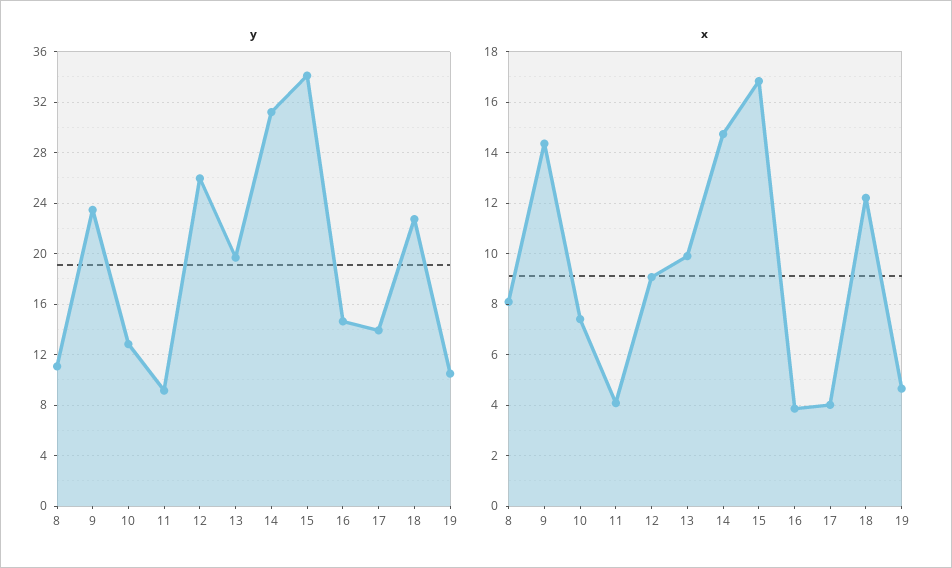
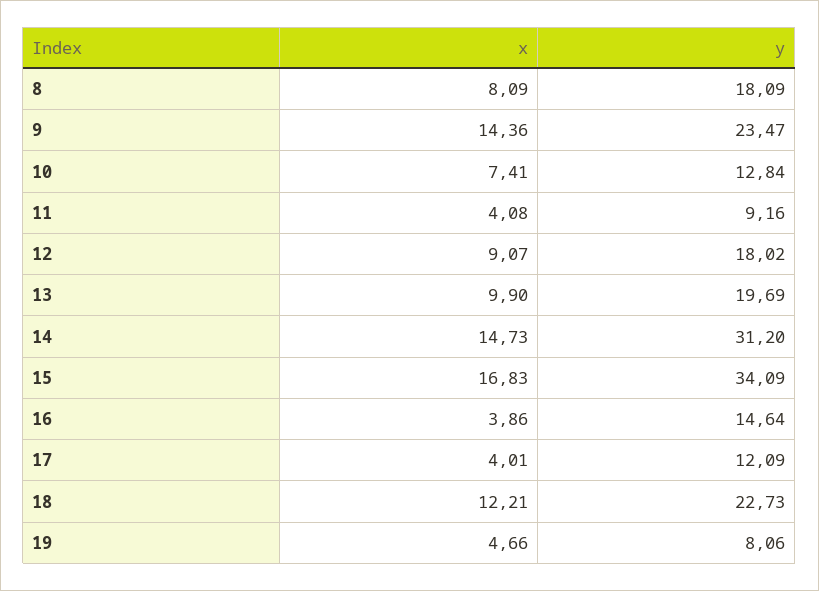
y, 8: 11 -> 18.09
y, 12: 26 -> 18.02
y, 17: 14 -> 12.09
y, 19: 10.5 -> 8.06

